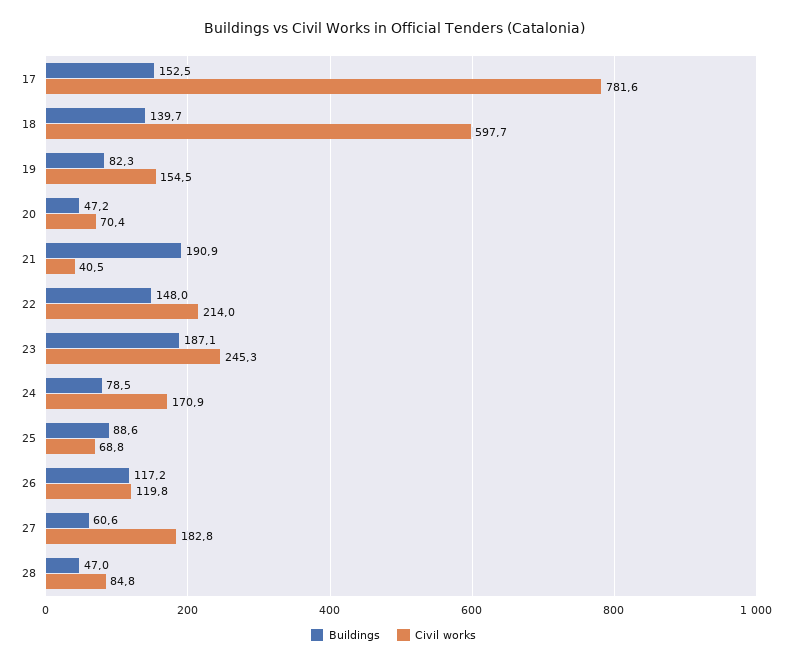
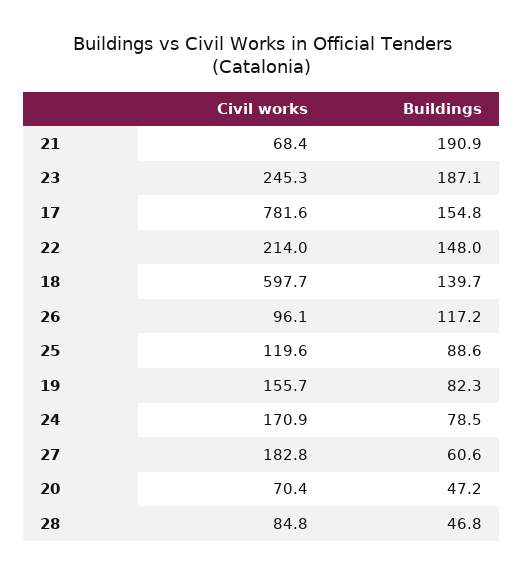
Buildings, 17: 152.5 -> 154.8
Civil works, 19: 154.5 -> 155.7
Civil works, 21: 40.5 -> 68.4
Civil works, 25: 68.8 -> 119.6
Civil works, 26: 119.8 -> 96.1
Buildings, 28: 47 -> 46.8

